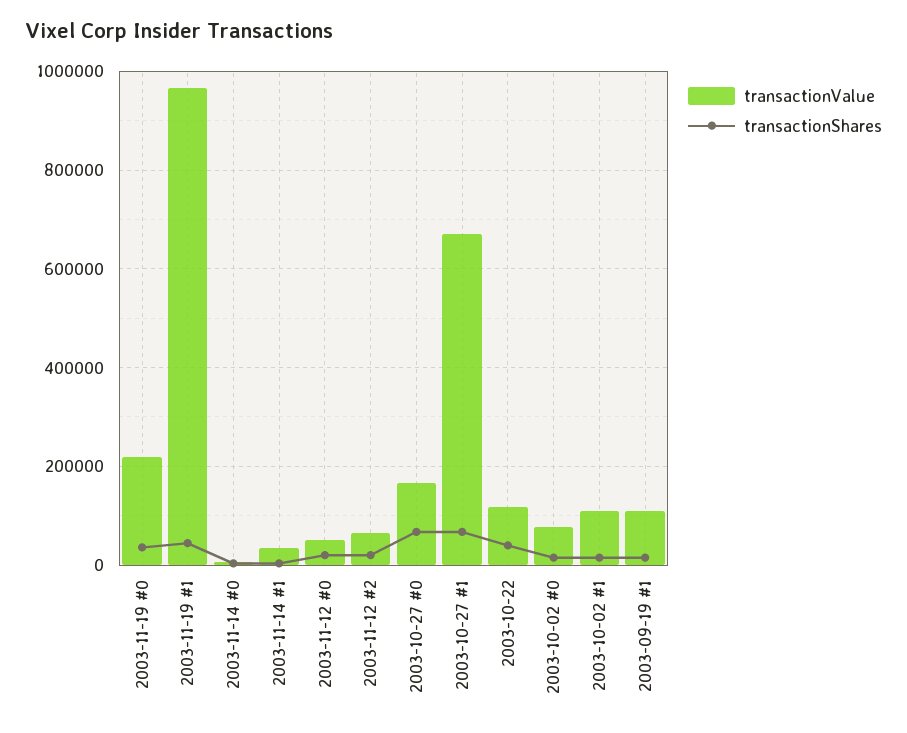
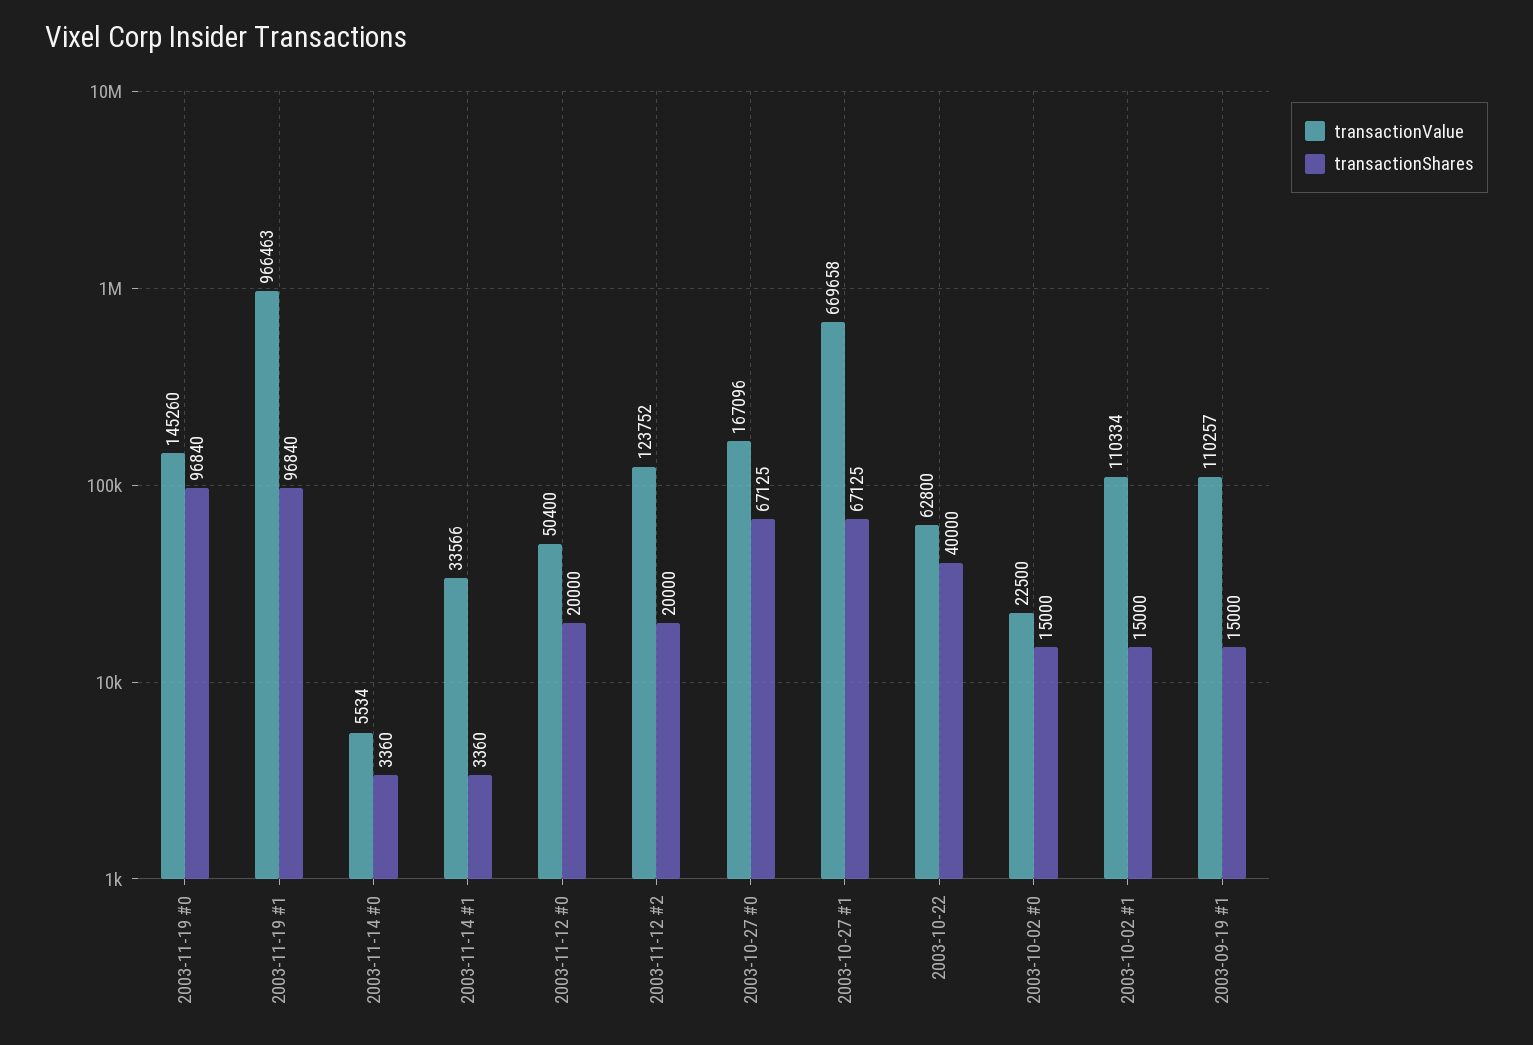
transactionValue, 2003-11-19 #0: 220000 -> 145260
transactionShares, 2003-11-19 #0: 40000 -> 96840
transactionShares, 2003-11-19 #1: 40000 -> 96840
transactionValue, 2003-11-12 #2: 60000 -> 123752
transactionValue, 2003-10-22: 120000 -> 62800
transactionValue, 2003-10-02 #0: 80000 -> 22500

